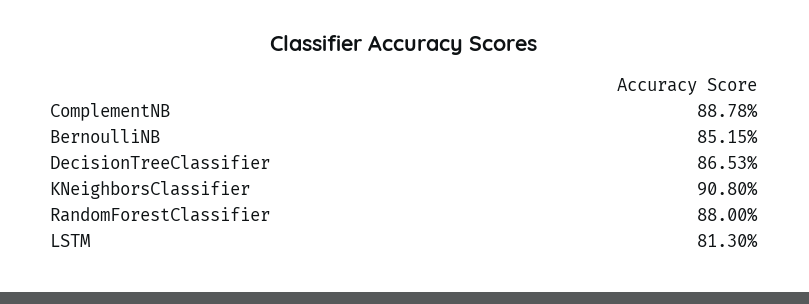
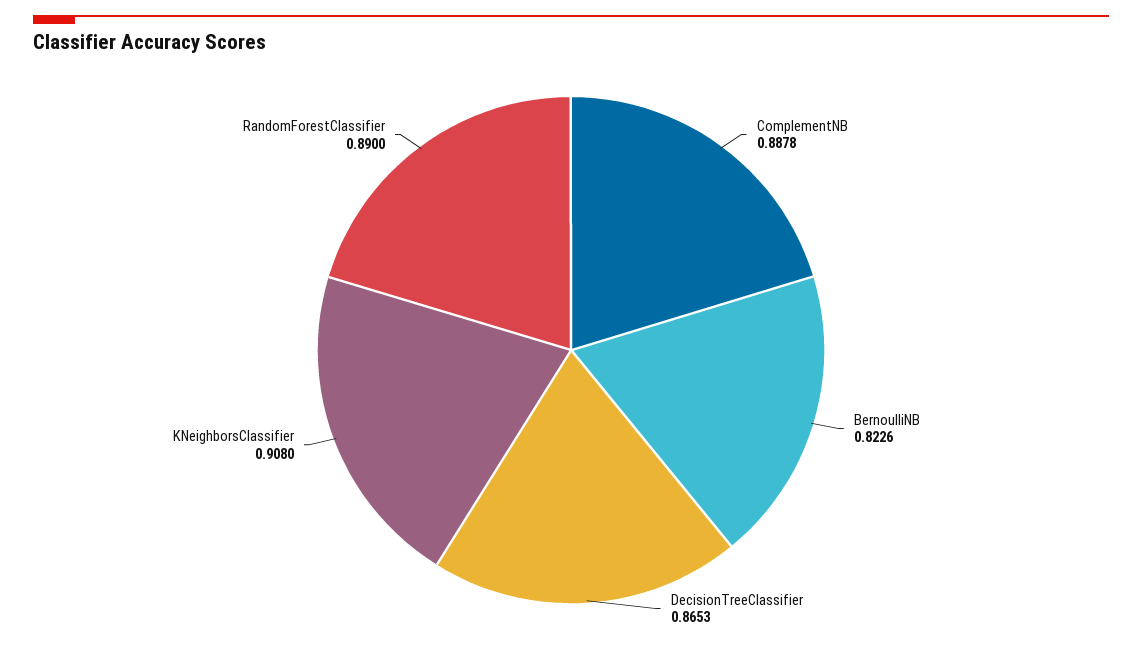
BernoulliNB: 0.8515 -> 0.8226
RandomForestClassifier: 0.88 -> 0.89
LSTM: 0.813 -> none

